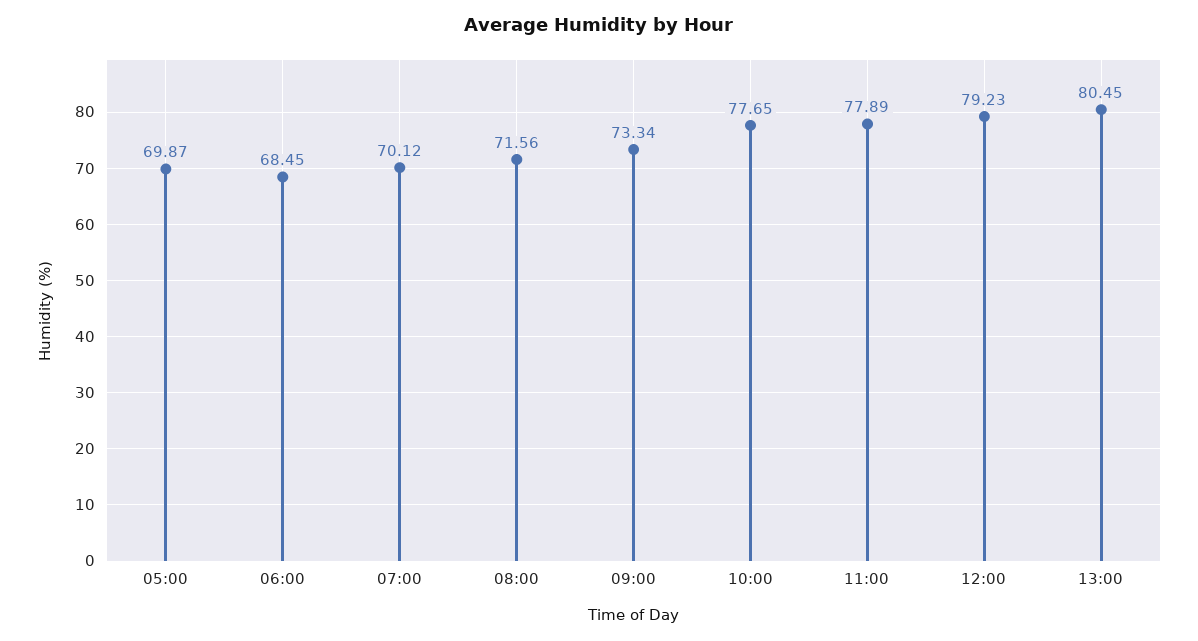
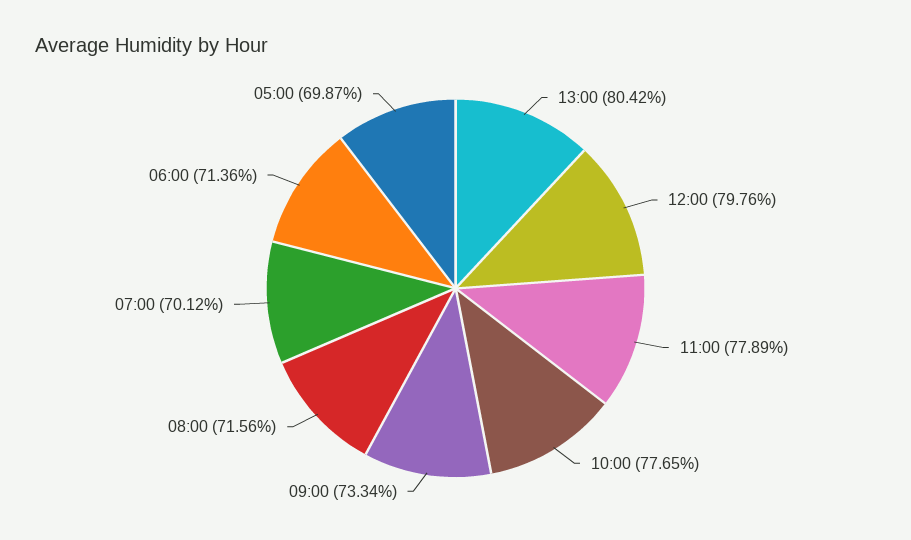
06:00: 68.45 -> 71.36
12:00: 79.23 -> 79.76
13:00: 80.45 -> 80.42

